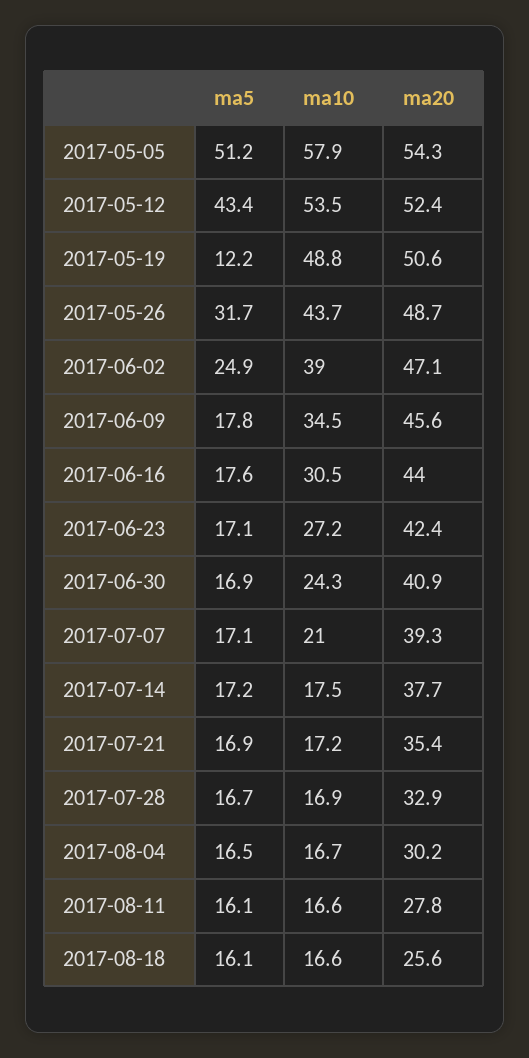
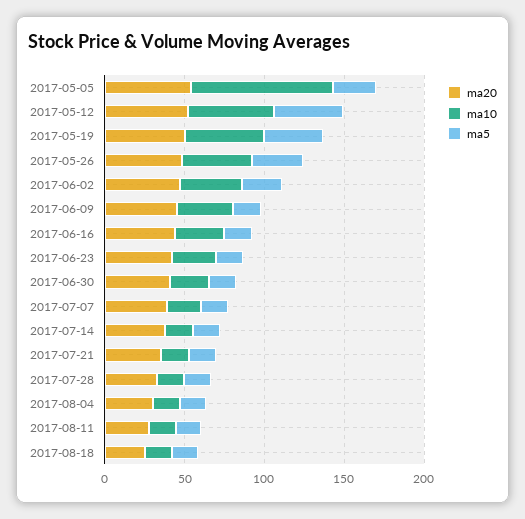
ma5, 2017-05-05: 51.2 -> 30
ma10, 2017-05-05: 57.9 -> 90
ma5, 2017-05-19: 12.2 -> 40

